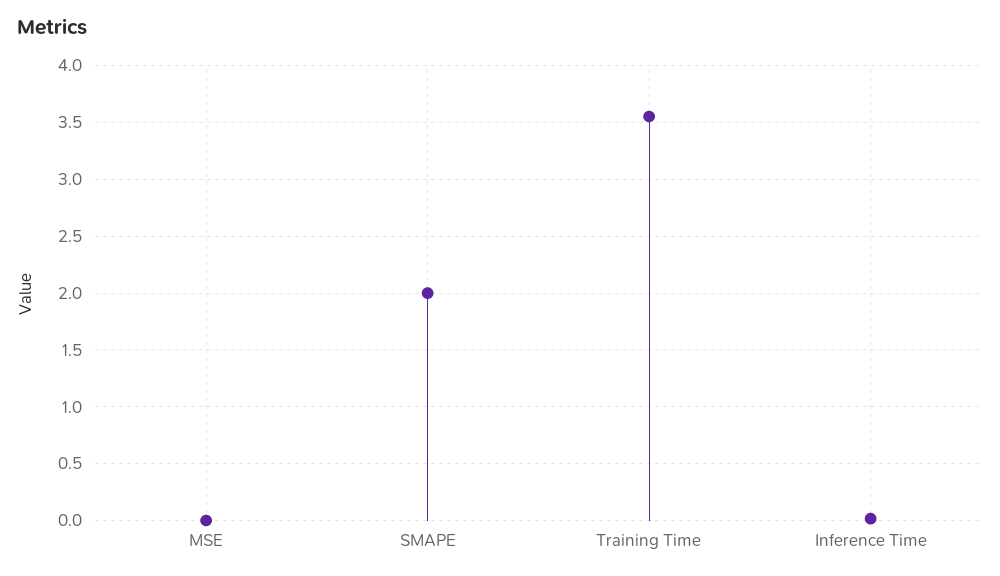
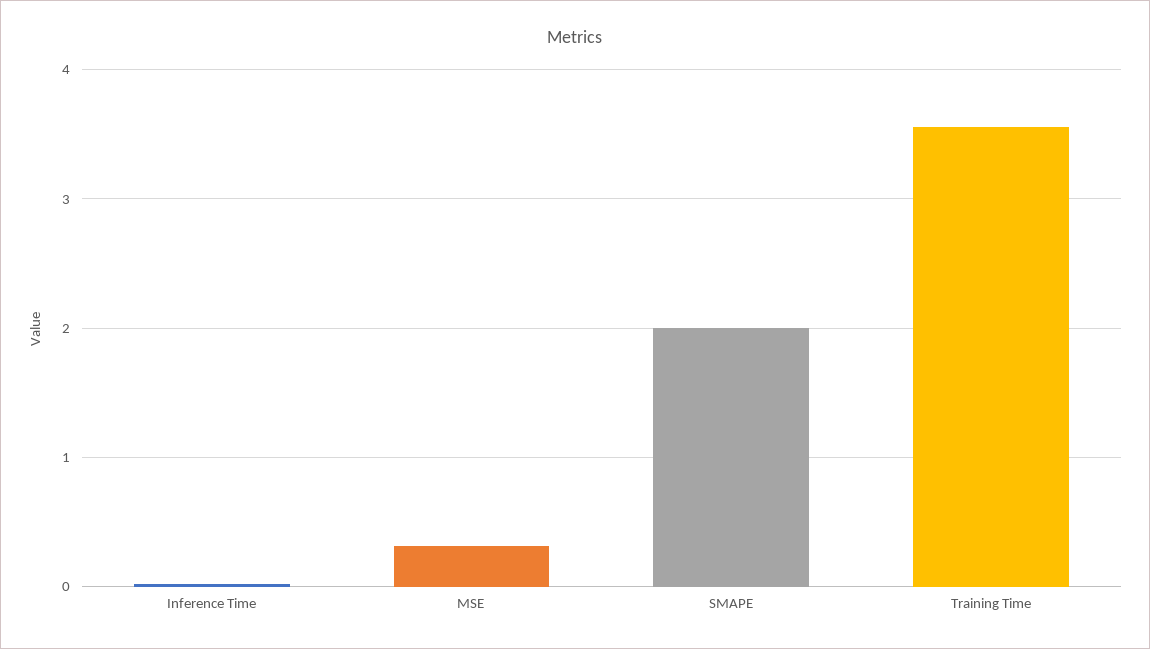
MSE: 0 -> 0.3

